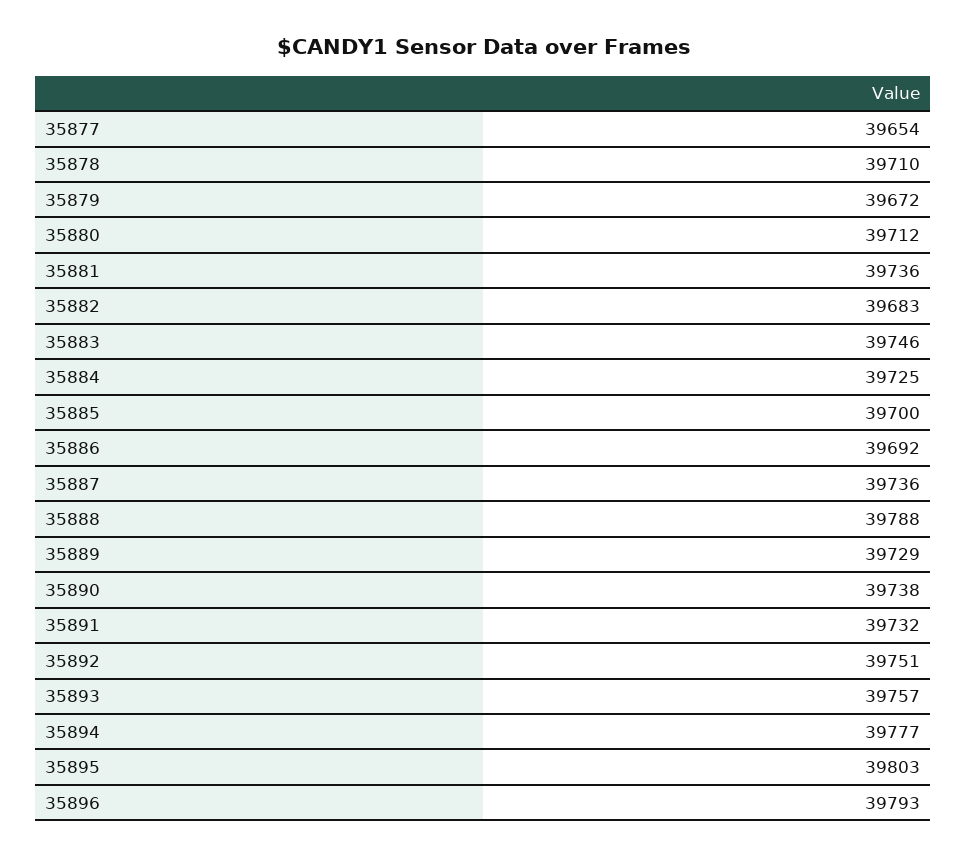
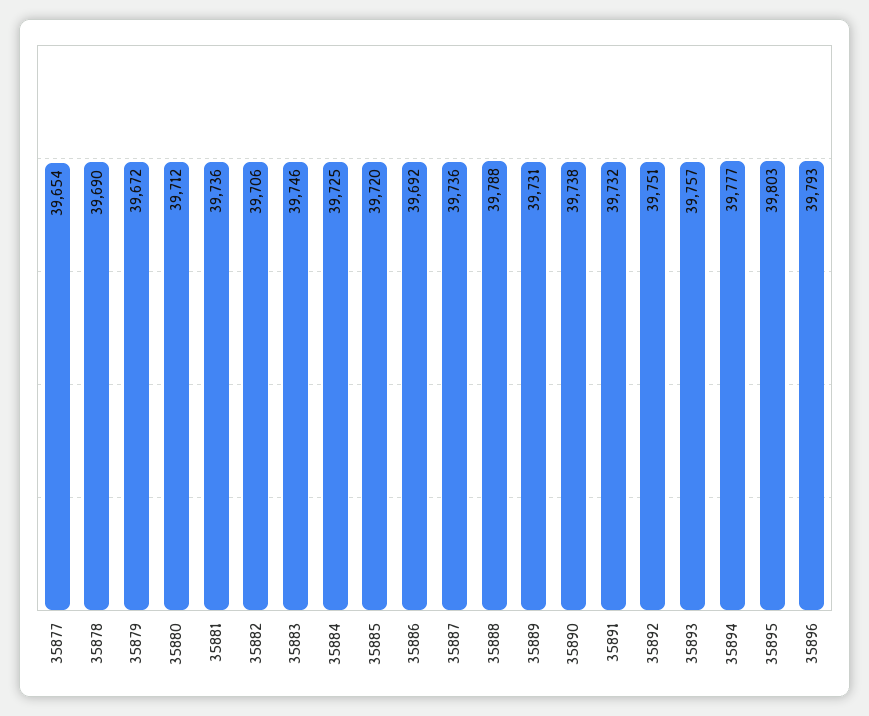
35878: 39710 -> 39690
35882: 39683 -> 39706
35885: 39700 -> 39720
35889: 39729 -> 39731

